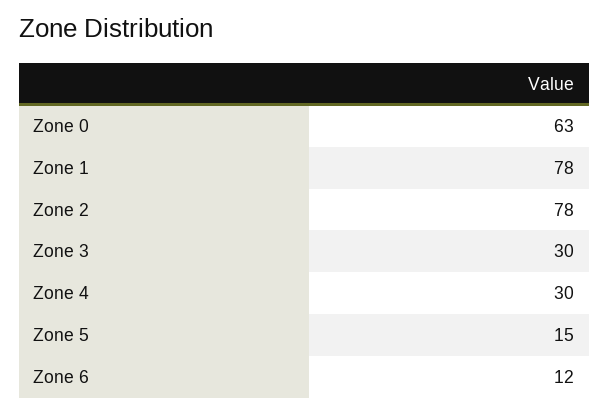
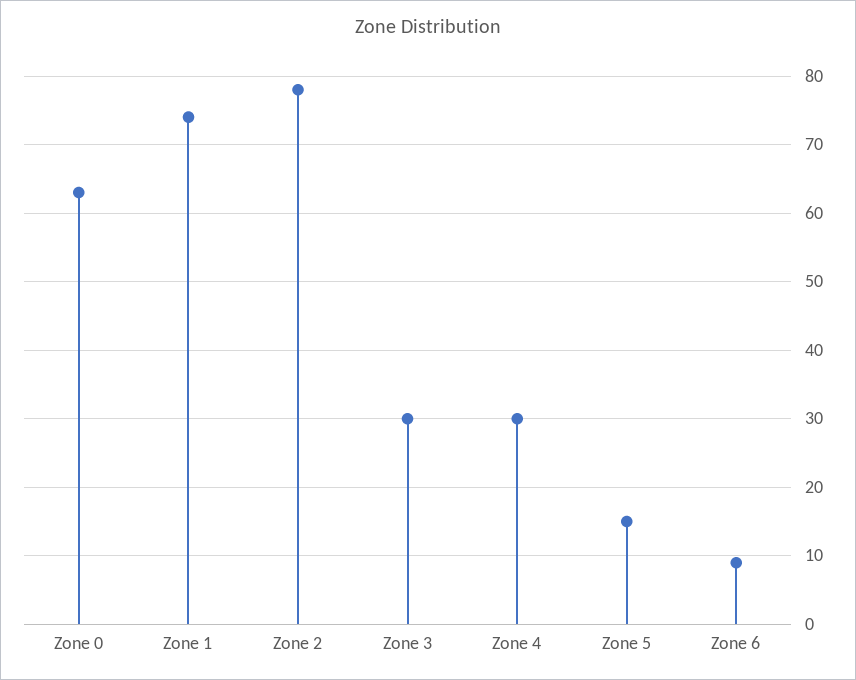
Zone 1: 78 -> 74
Zone 6: 12 -> 9

